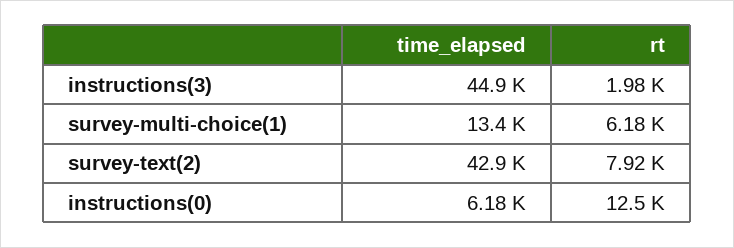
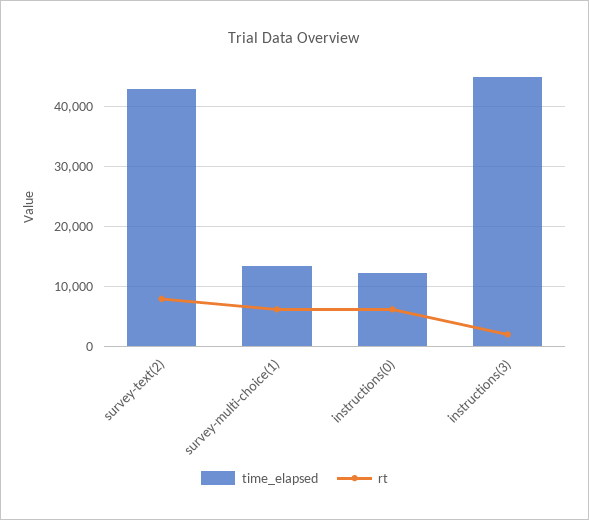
time_elapsed, instructions(0): 6180 -> 12000
rt, instructions(0): 12500 -> 6000

